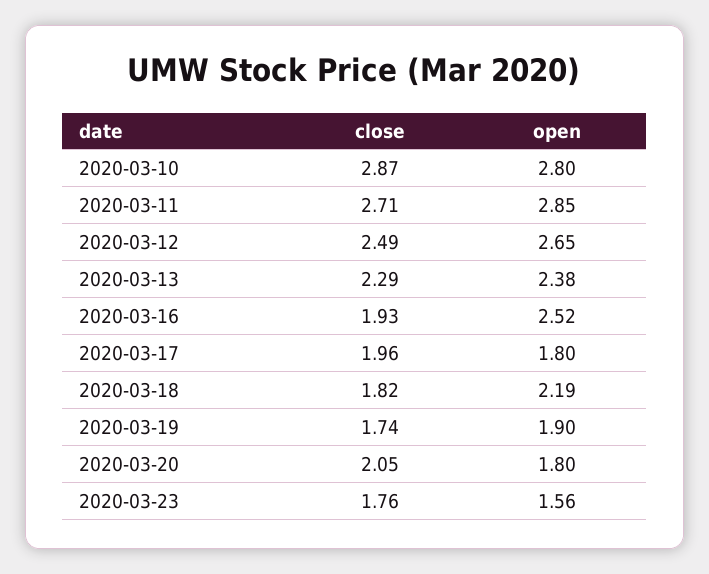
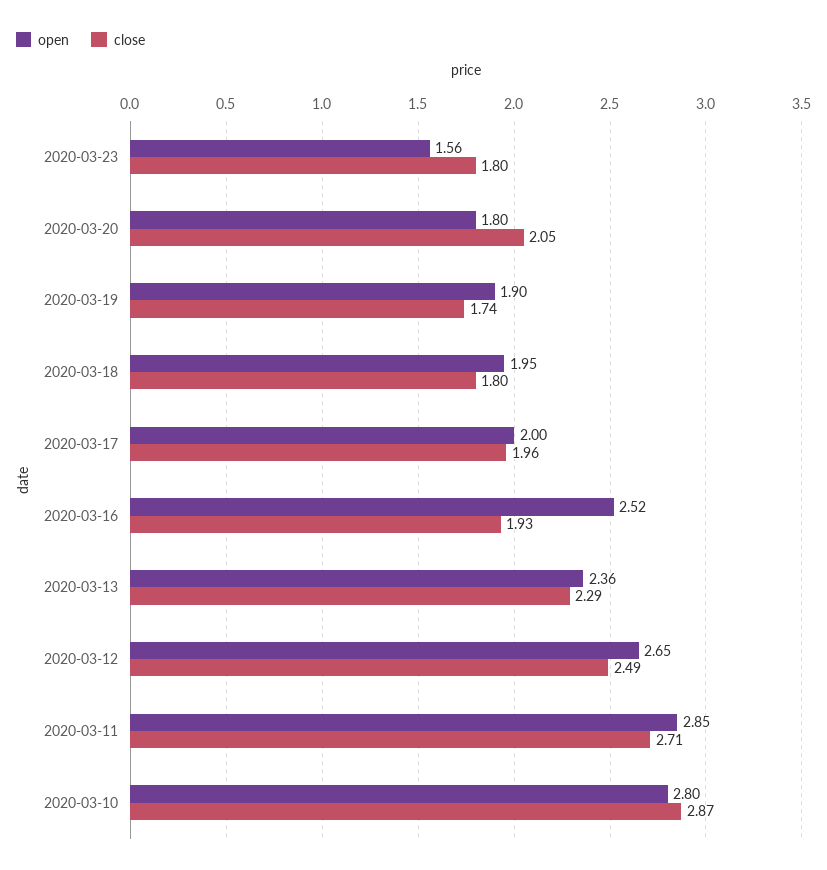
open, 2020-03-13: 2.38 -> 2.36
open, 2020-03-17: 1.8 -> 2
close, 2020-03-18: 1.82 -> 1.8
open, 2020-03-18: 2.19 -> 1.95
close, 2020-03-23: 1.76 -> 1.8

